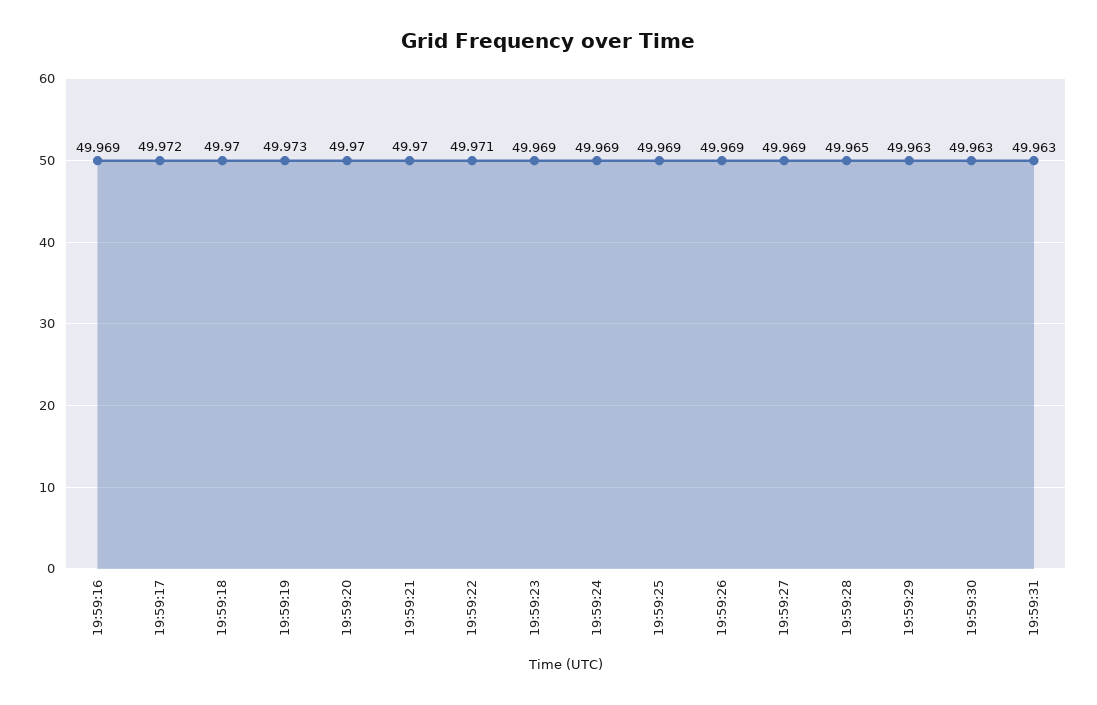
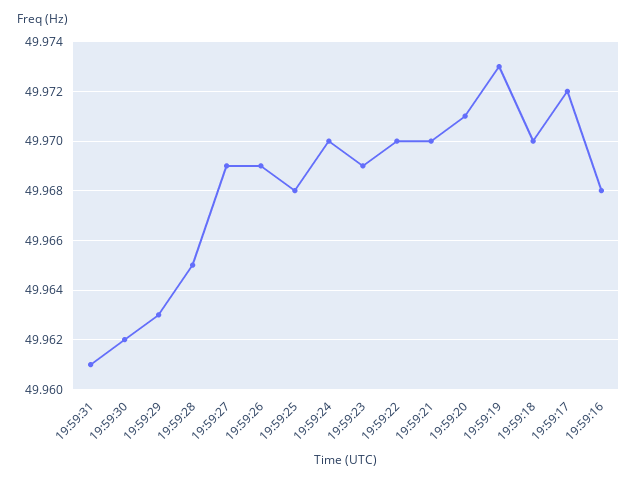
19:59:16: 49.969 -> 49.968
19:59:20: 49.97 -> 49.971
19:59:22: 49.971 -> 49.97
19:59:24: 49.969 -> 49.97
19:59:25: 49.969 -> 49.968
19:59:30: 49.963 -> 49.962
19:59:31: 49.963 -> 49.961

